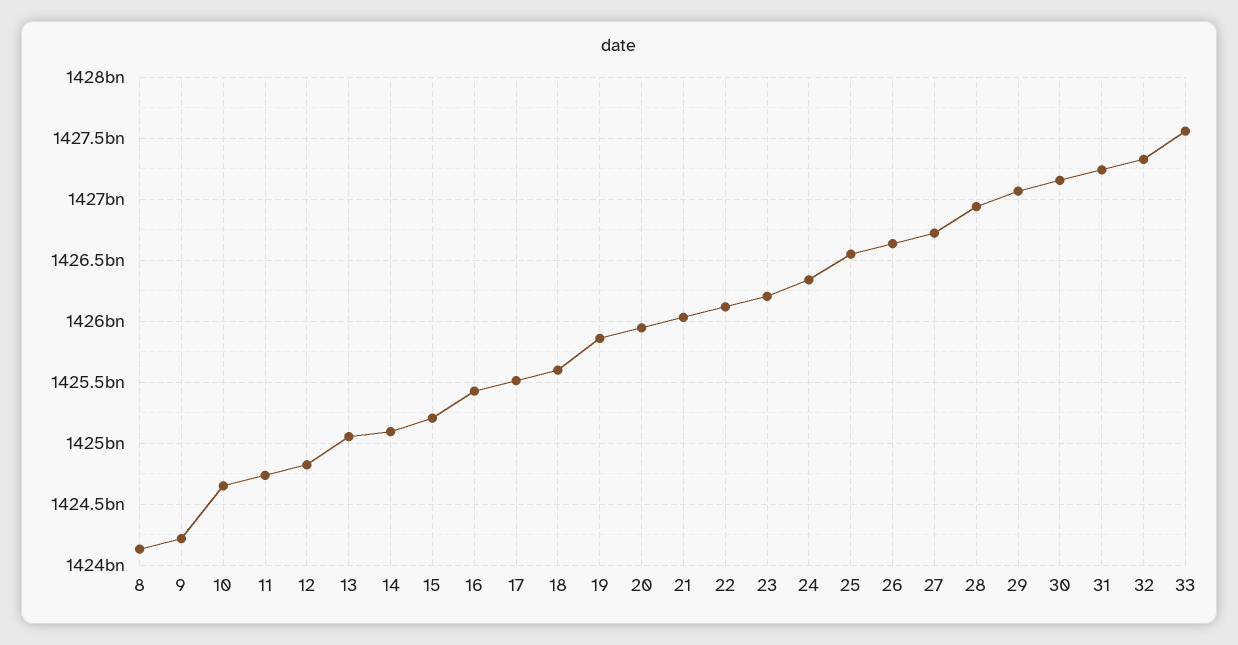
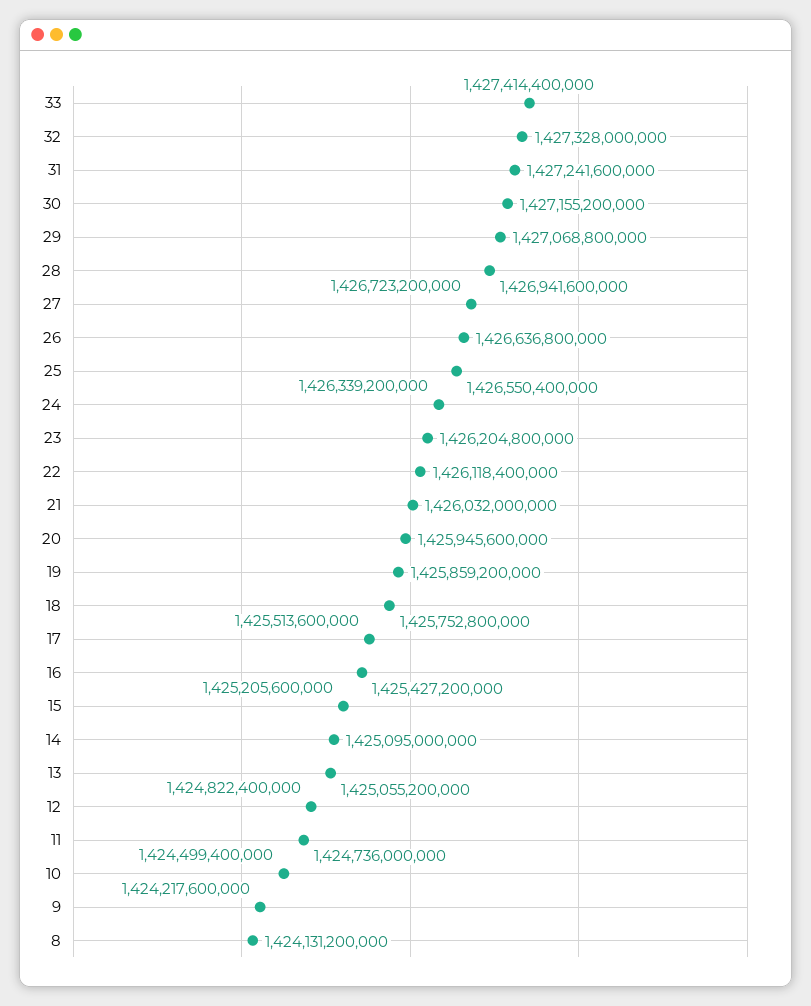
10: 1424650000000 -> 1424499400000
18: 1425600000000 -> 1425752800000
33: 1427550000000 -> 1427414400000

